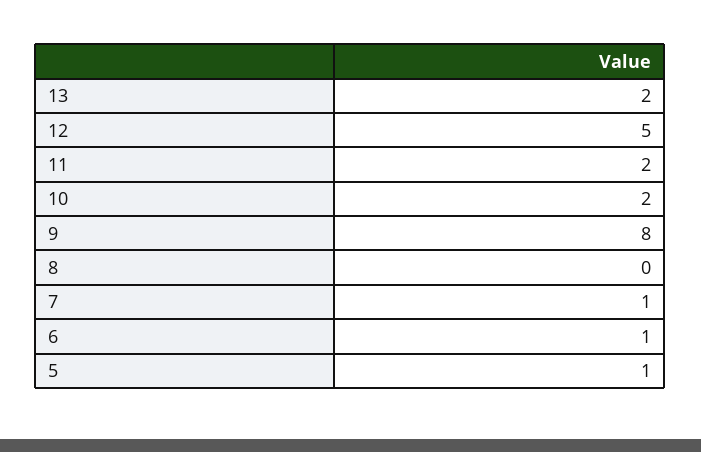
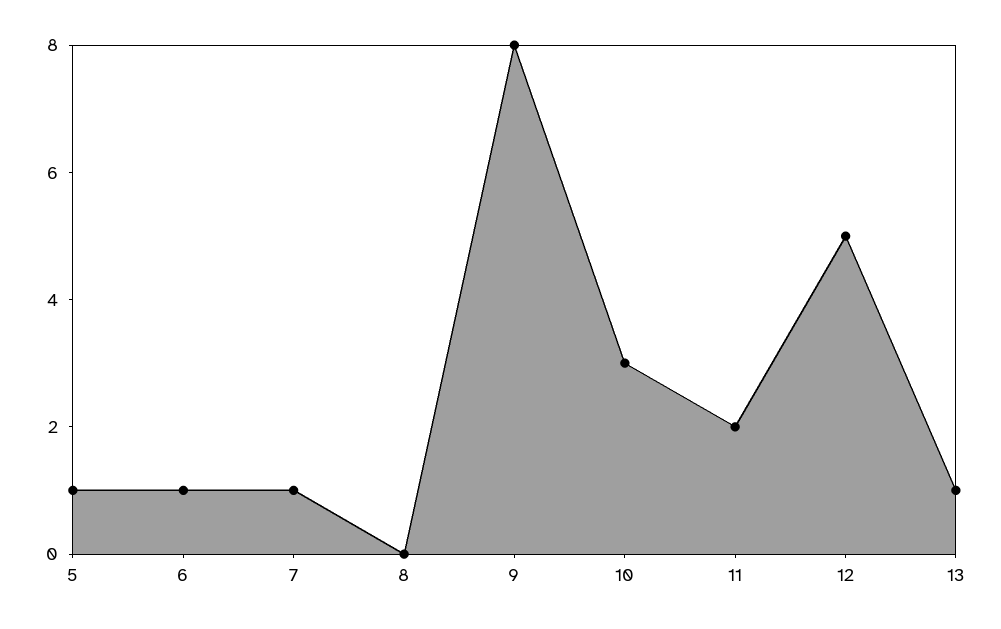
13: 2 -> 1
10: 2 -> 3

